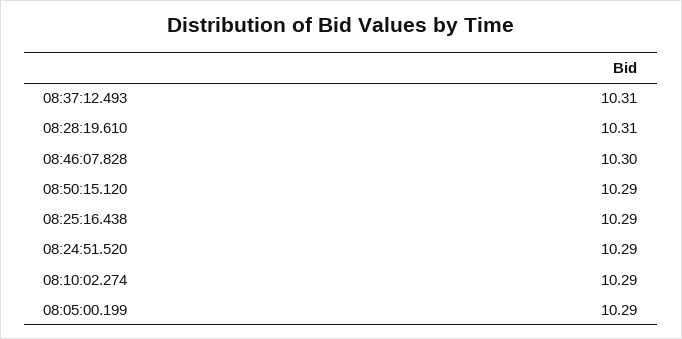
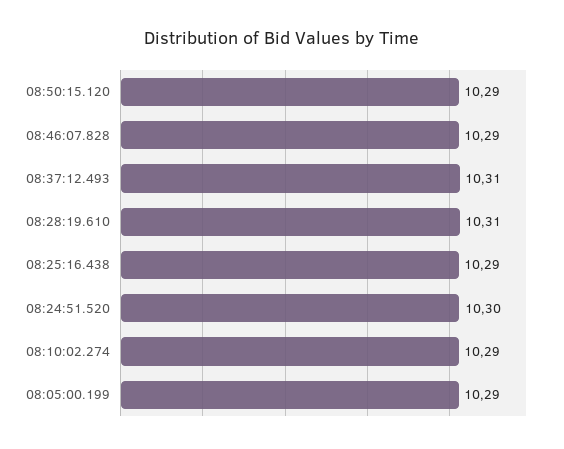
08:46:07.828: 10.3 -> 10.29
08:24:51.520: 10.29 -> 10.3

